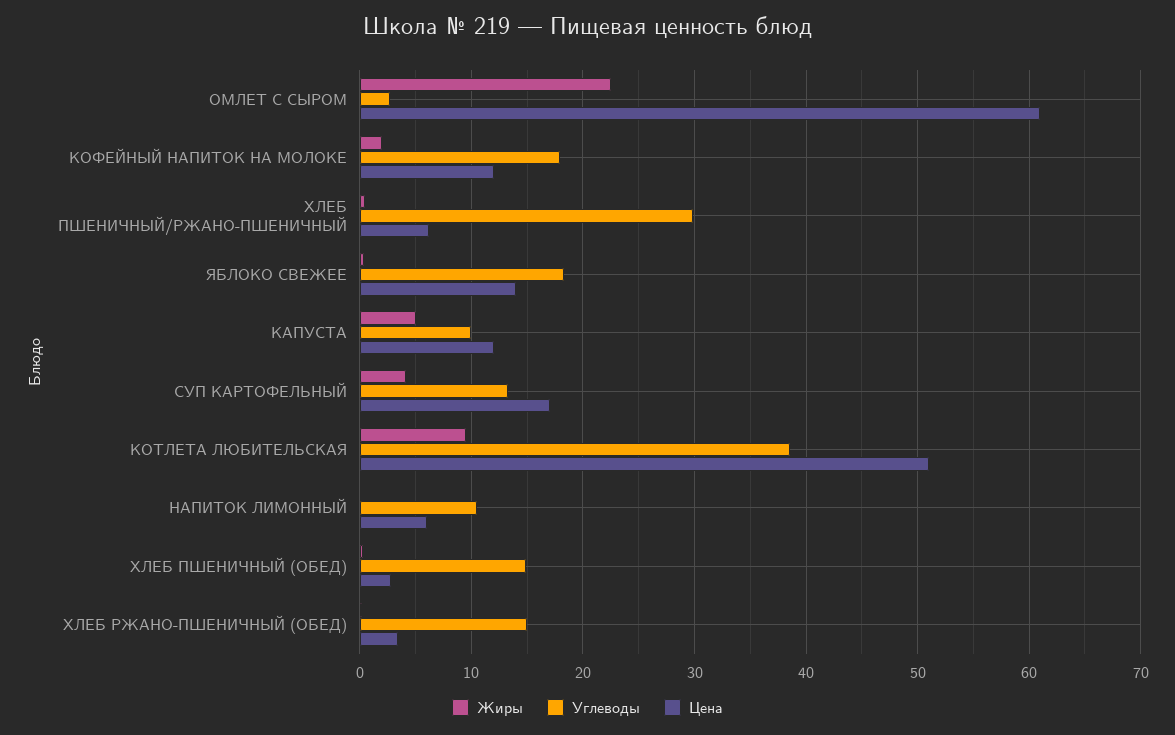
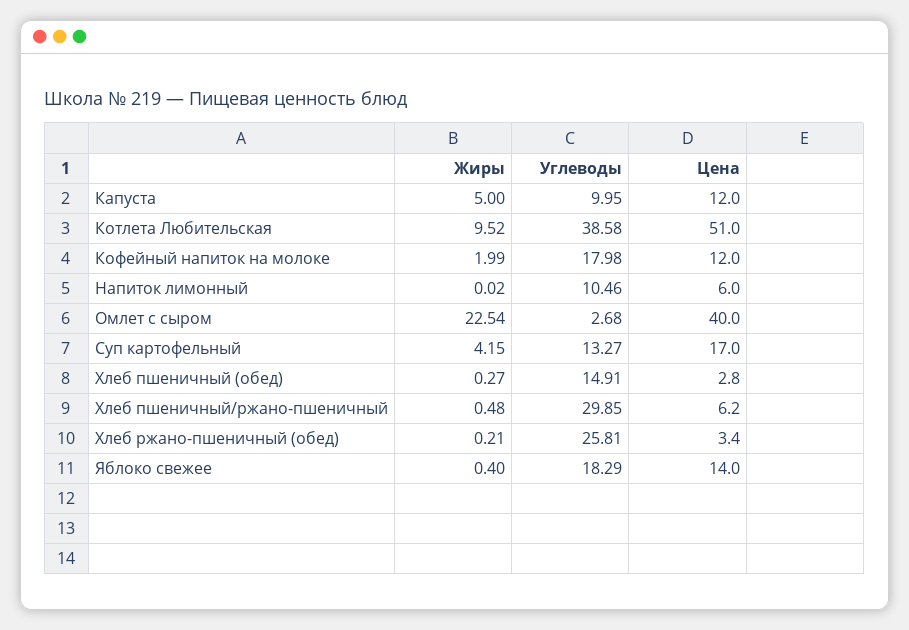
Цена, ОМЛЕТ С СЫРОМ: 61 -> 40
Углеводы, ХЛЕБ РЖАНО-ПШЕНИЧНЫЙ (ОБЕД): 15 -> 25.81

